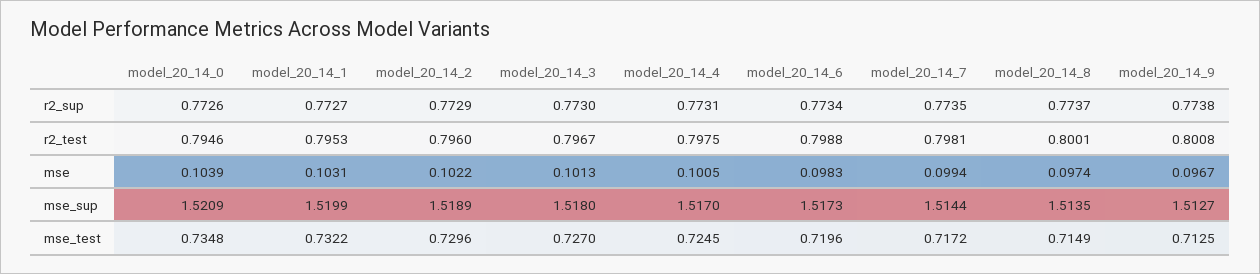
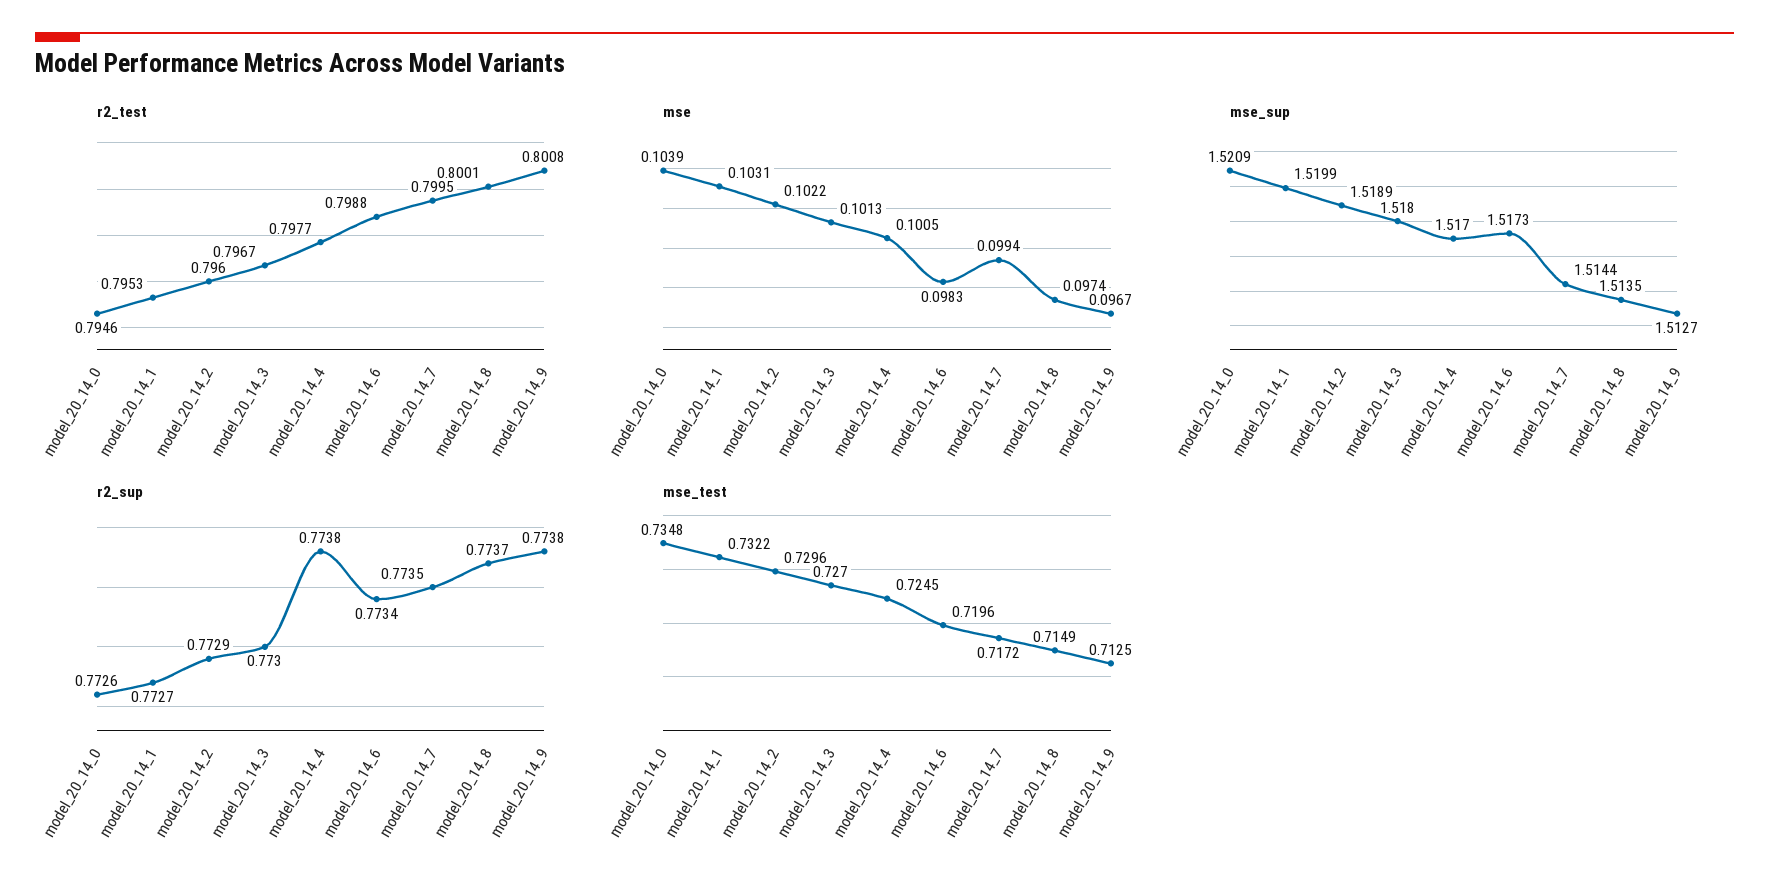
r2_sup, model_20_14_4: 0.7731 -> 0.7738
r2_test, model_20_14_4: 0.7975 -> 0.7977
r2_test, model_20_14_7: 0.7981 -> 0.7995

